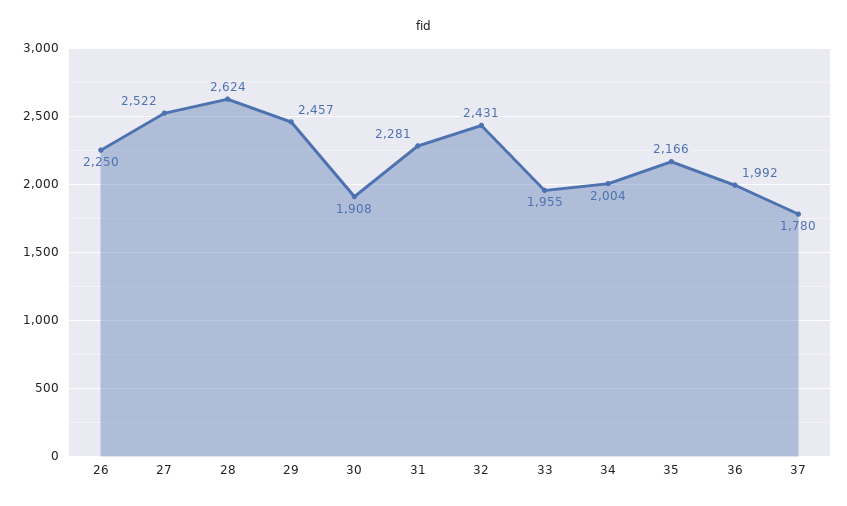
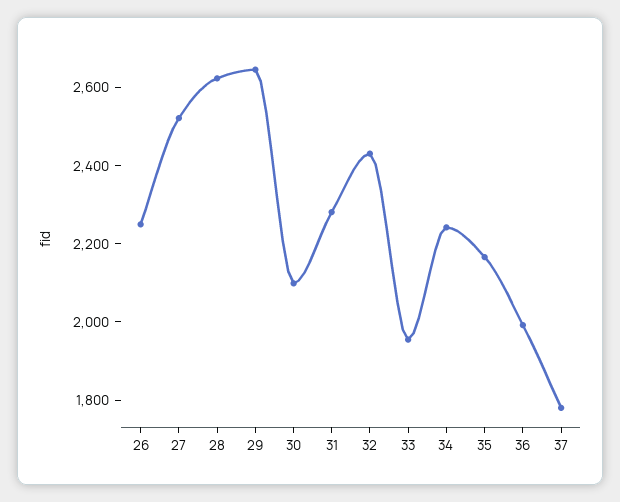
29: 2457 -> 2650
30: 1908 -> 2100
34: 2004 -> 2250

